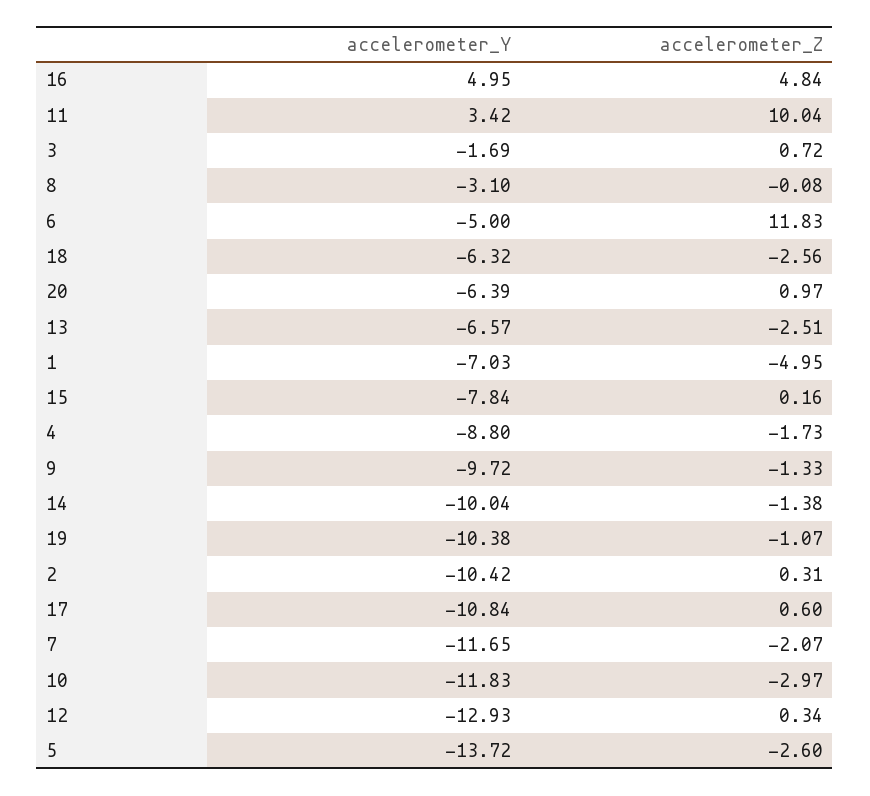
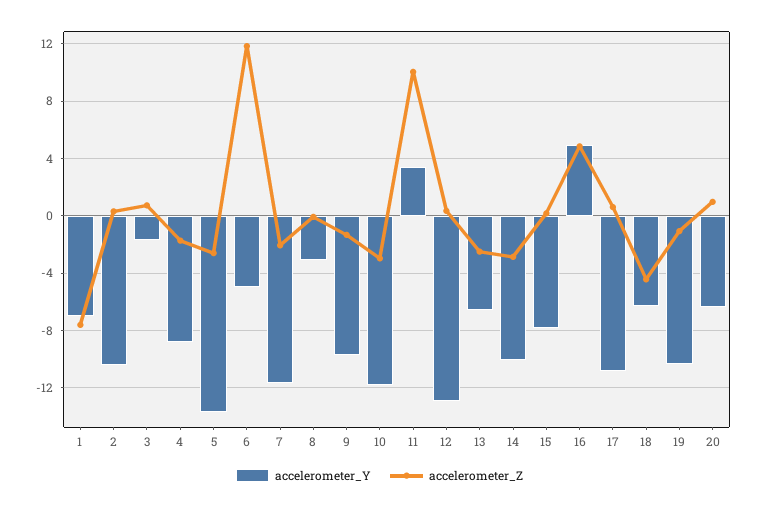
accelerometer_Z, 18: -2.56 -> -4.5
accelerometer_Z, 1: -4.95 -> -7.5
accelerometer_Z, 14: -1.38 -> -3

